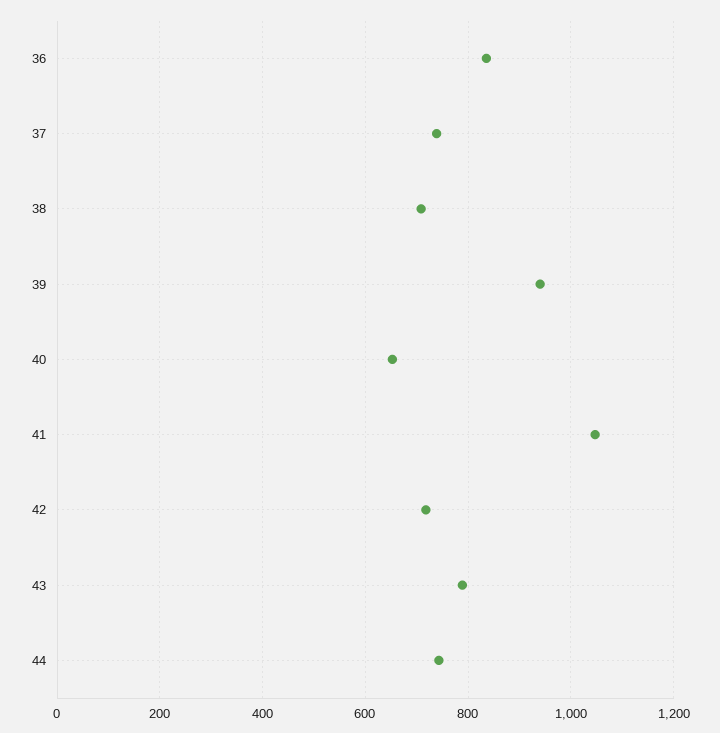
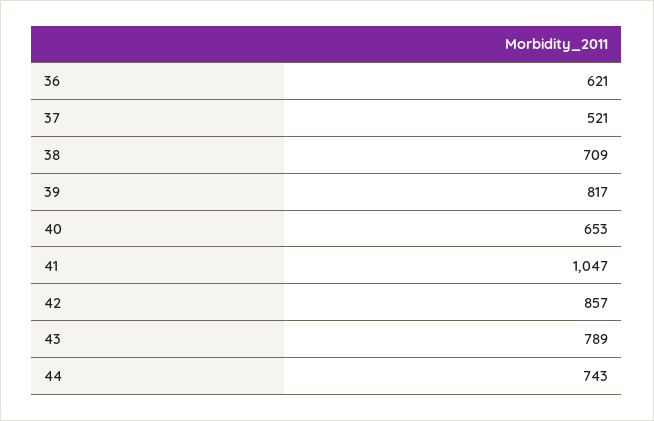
36: 840 -> 621
37: 740 -> 521
39: 940 -> 817
42: 720 -> 857

